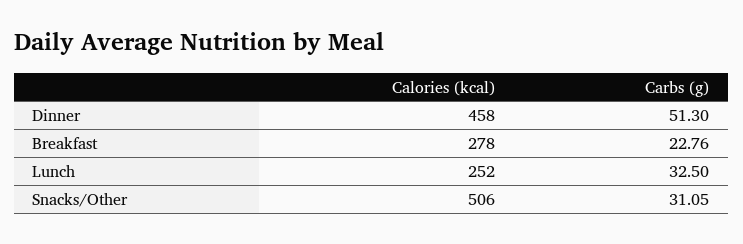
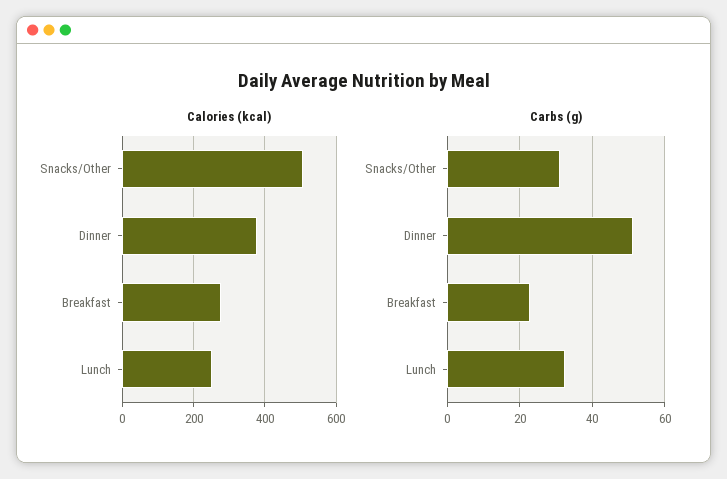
Calories (kcal), Dinner: 458 -> 380

